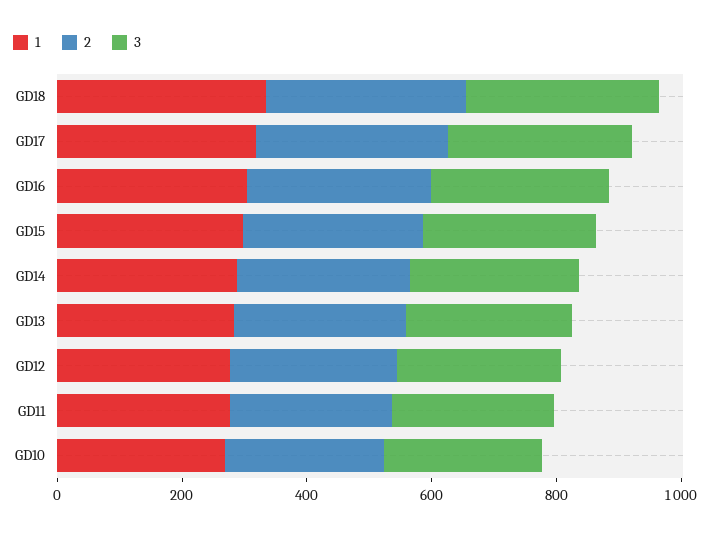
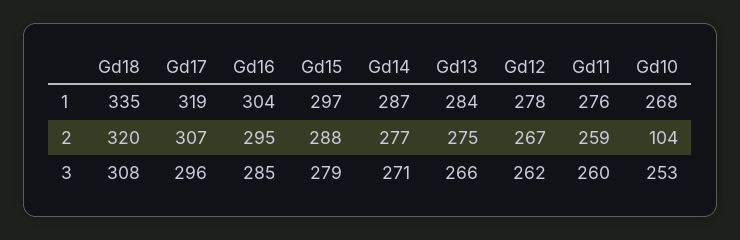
2, GD10: 250 -> 104

